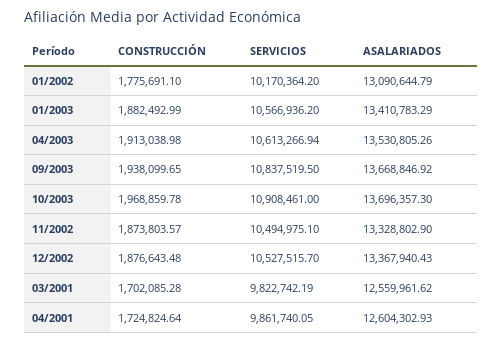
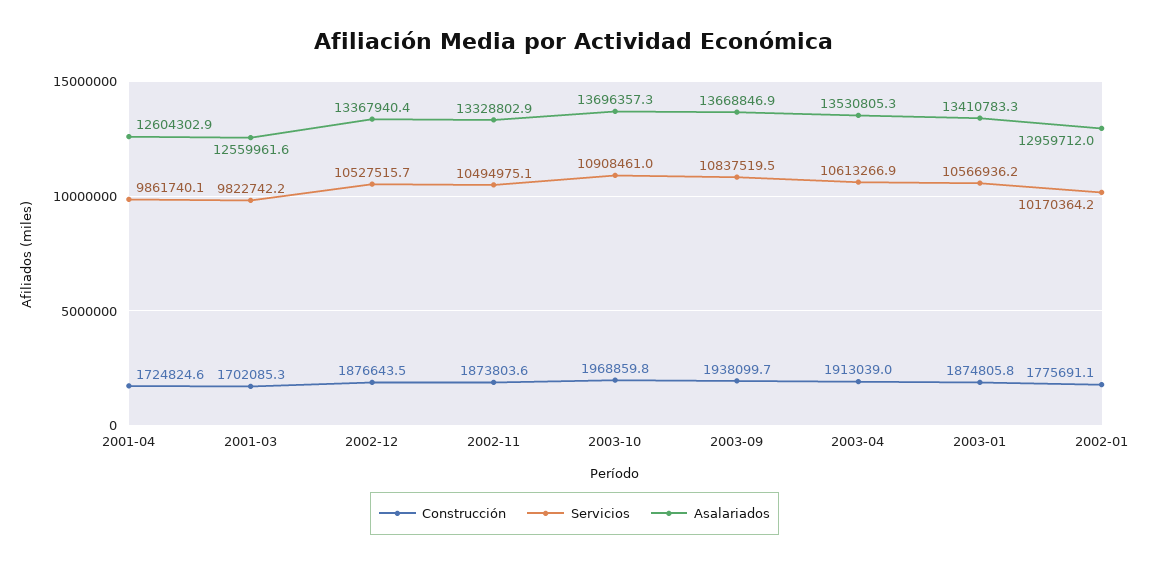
ASALARIADOS, 01/2002: 13090644.79 -> 12959712
CONSTRUCCIÓN, 01/2003: 1882492.99 -> 1874805.8

